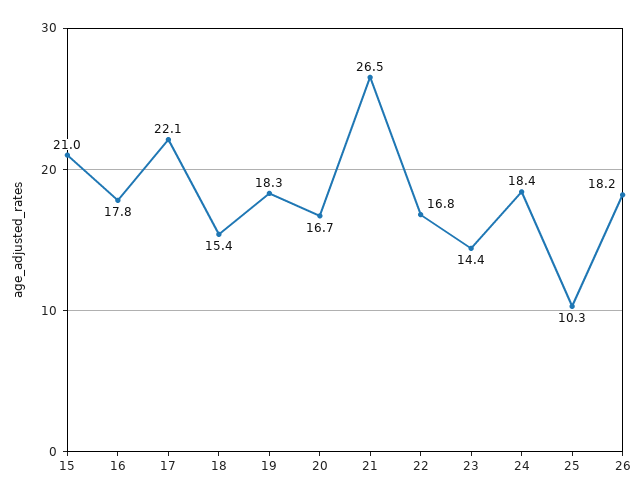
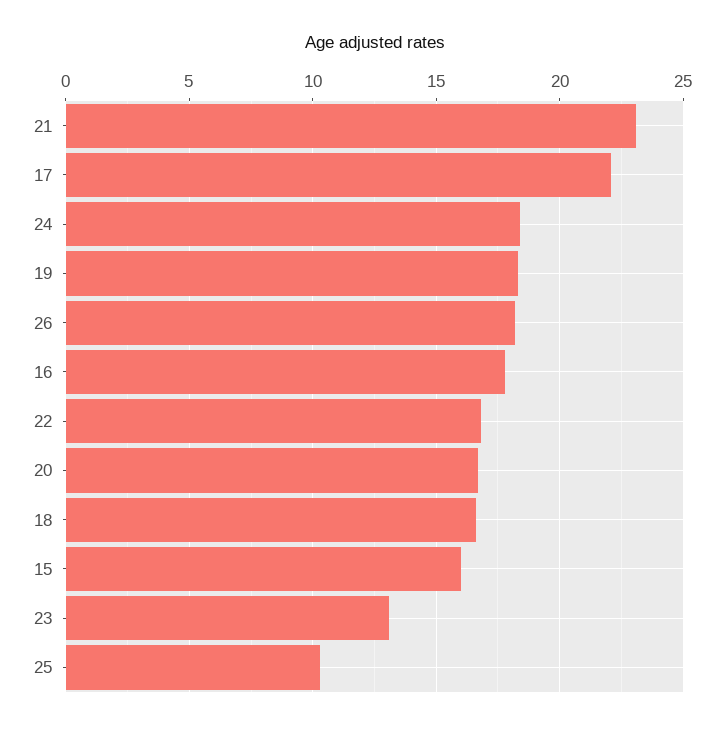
15: 21 -> 16
18: 15.4 -> 16.5
21: 26.5 -> 23
23: 14.4 -> 13

